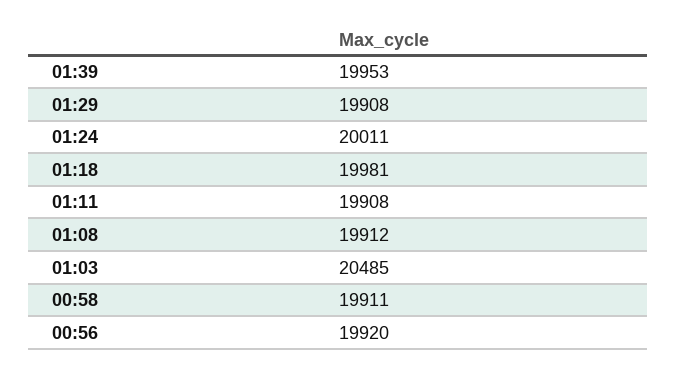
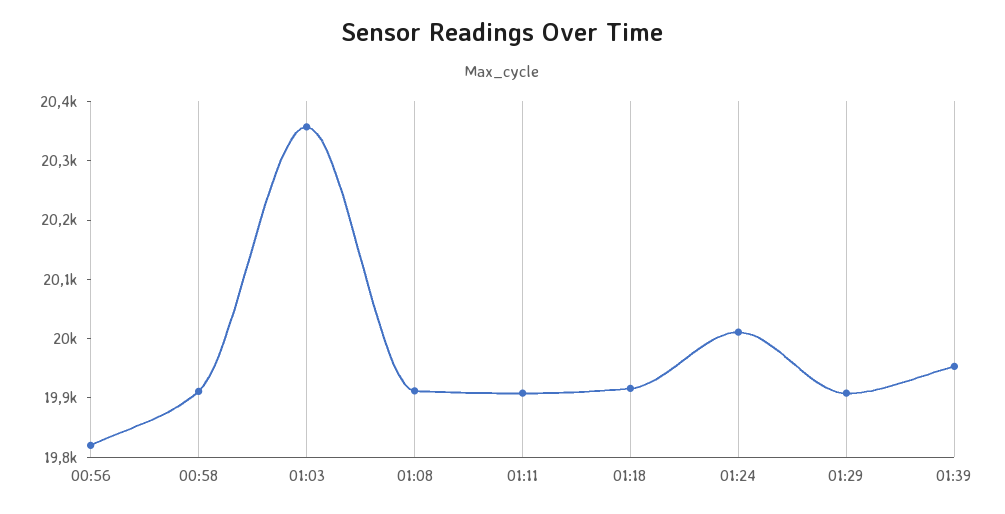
01:18: 19981 -> 19920
01:03: 20485 -> 20360
00:56: 19920 -> 19820

